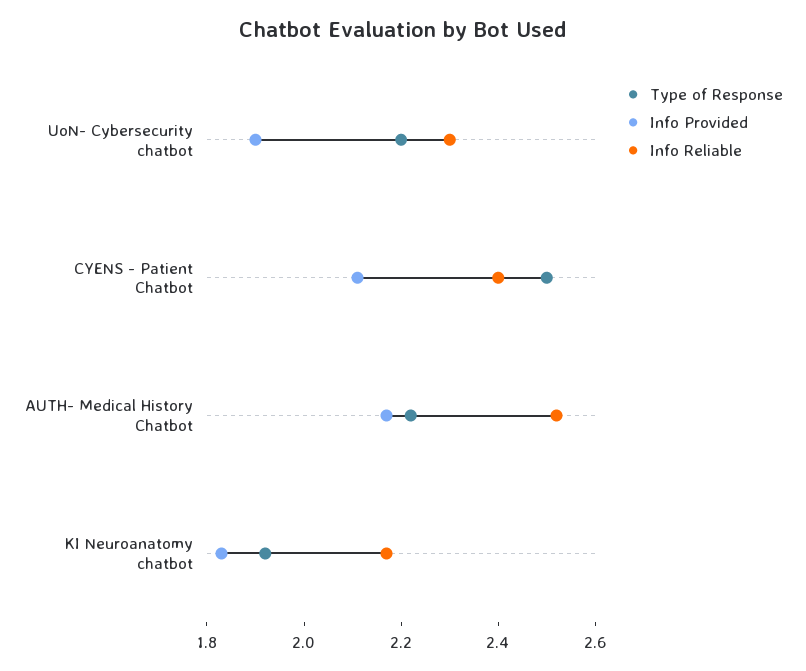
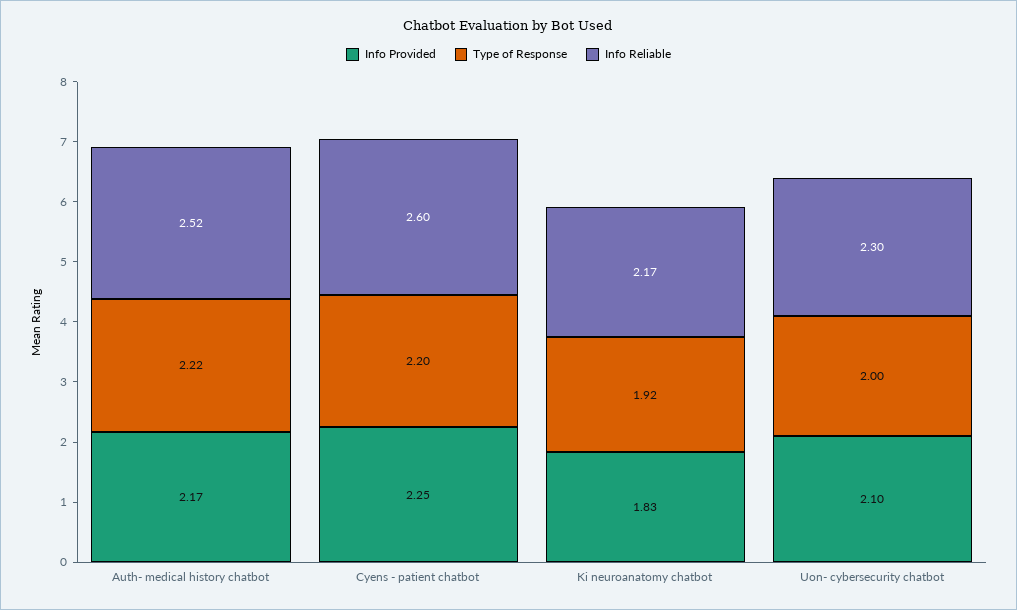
Type of Response, UoN- Cybersecurity chatbot: 2.2 -> 2
Info Provided, UoN- Cybersecurity chatbot: 1.9 -> 2.1
Type of Response, CYENS - Patient Chatbot: 2.5 -> 2.2
Info Provided, CYENS - Patient Chatbot: 2.1 -> 2.25
Info Reliable, CYENS - Patient Chatbot: 2.4 -> 2.6

